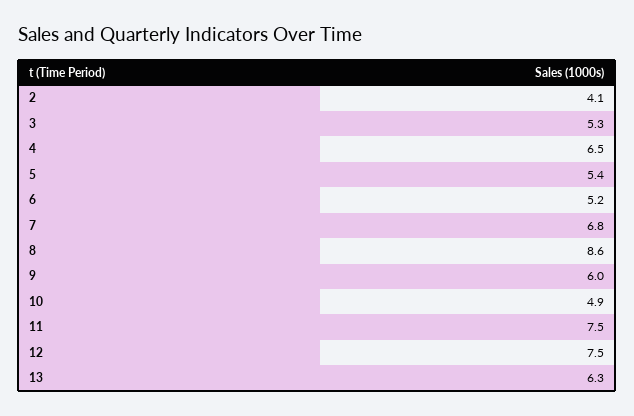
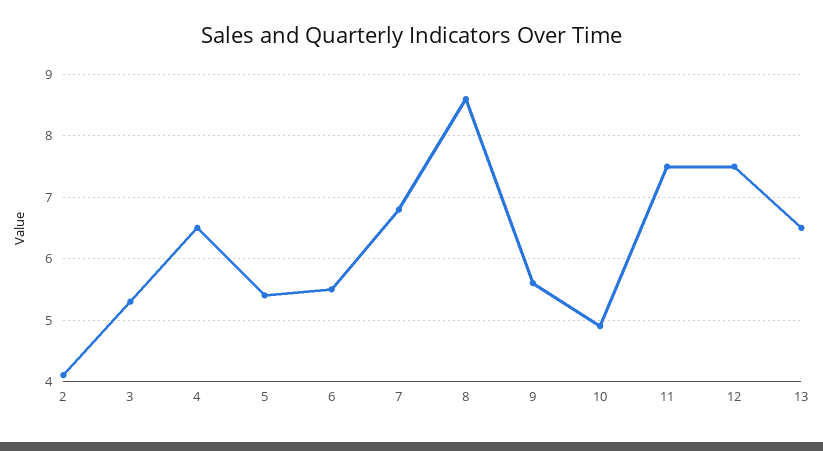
6: 5.2 -> 5.5
9: 6 -> 5.6
13: 6.3 -> 6.5

